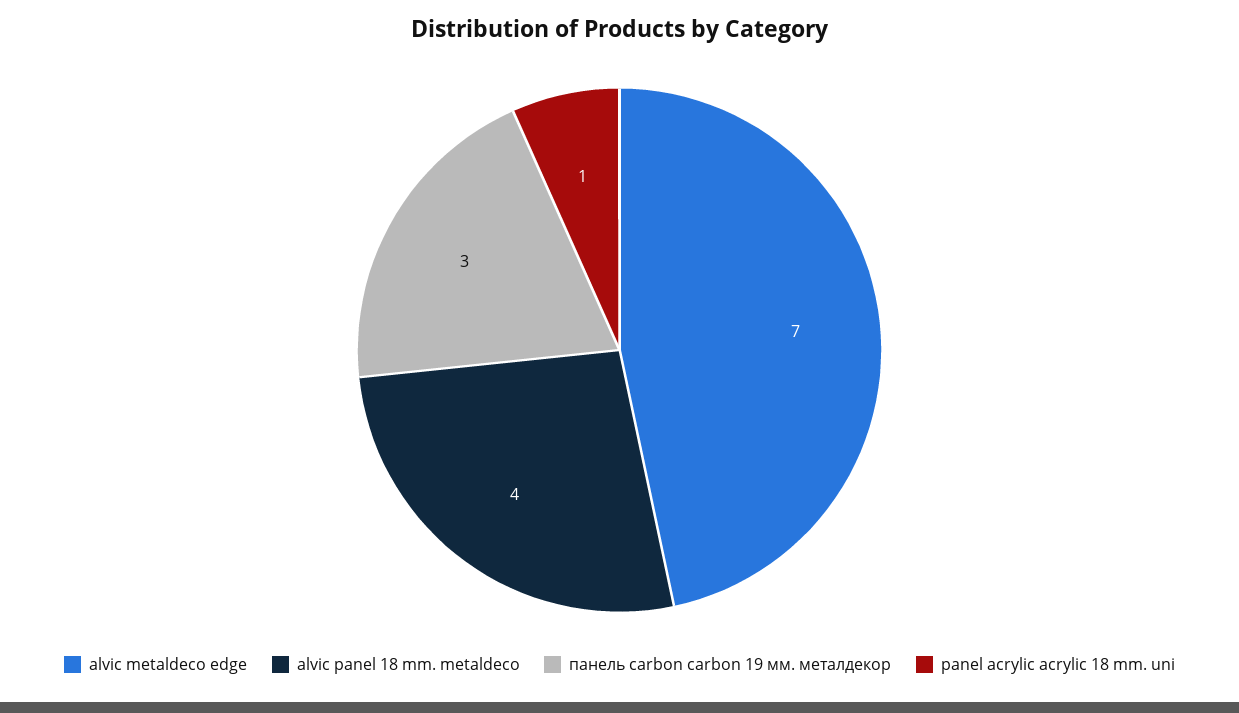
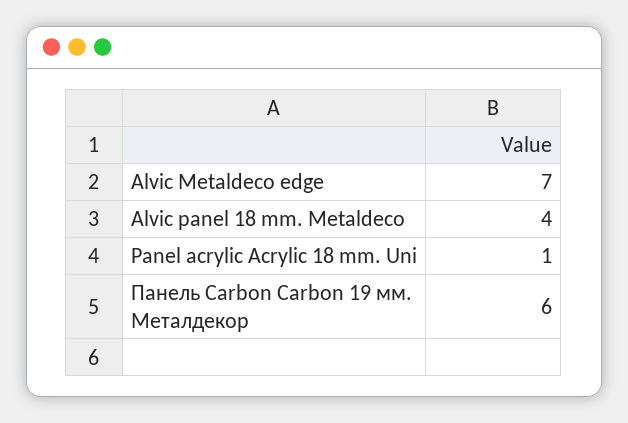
панель carbon carbon 19 мм. металдекор: 3 -> 6

